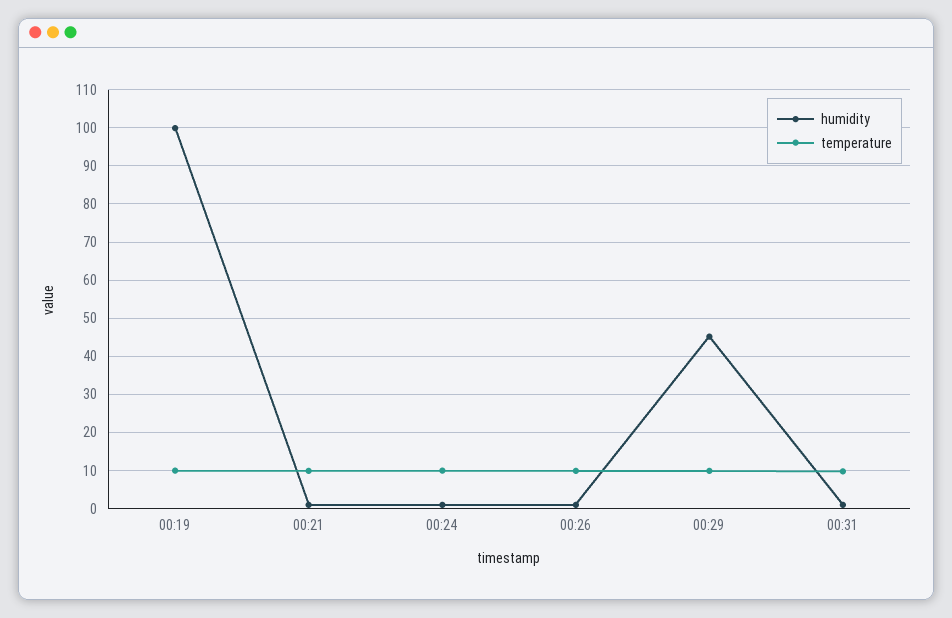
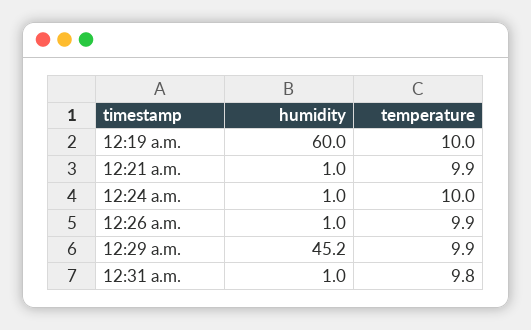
humidity, 00:19: 100 -> 60

